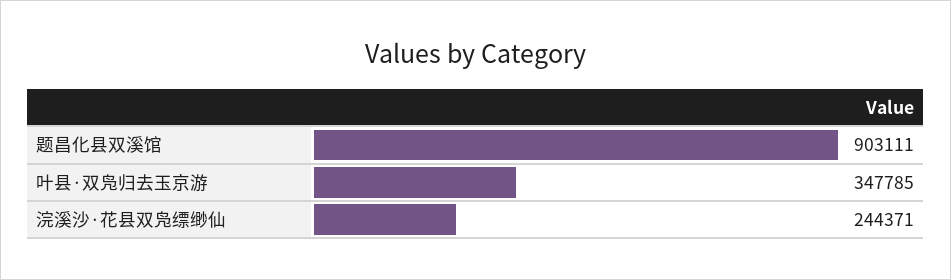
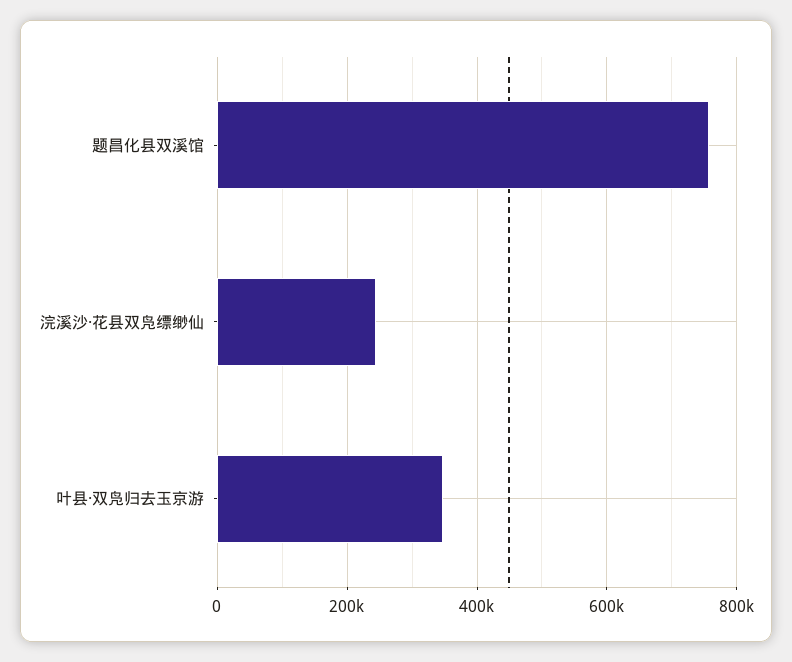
题昌化县双溪馆: 903111 -> 760000

